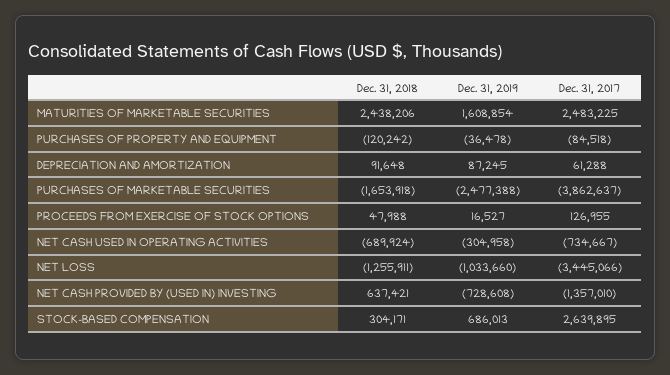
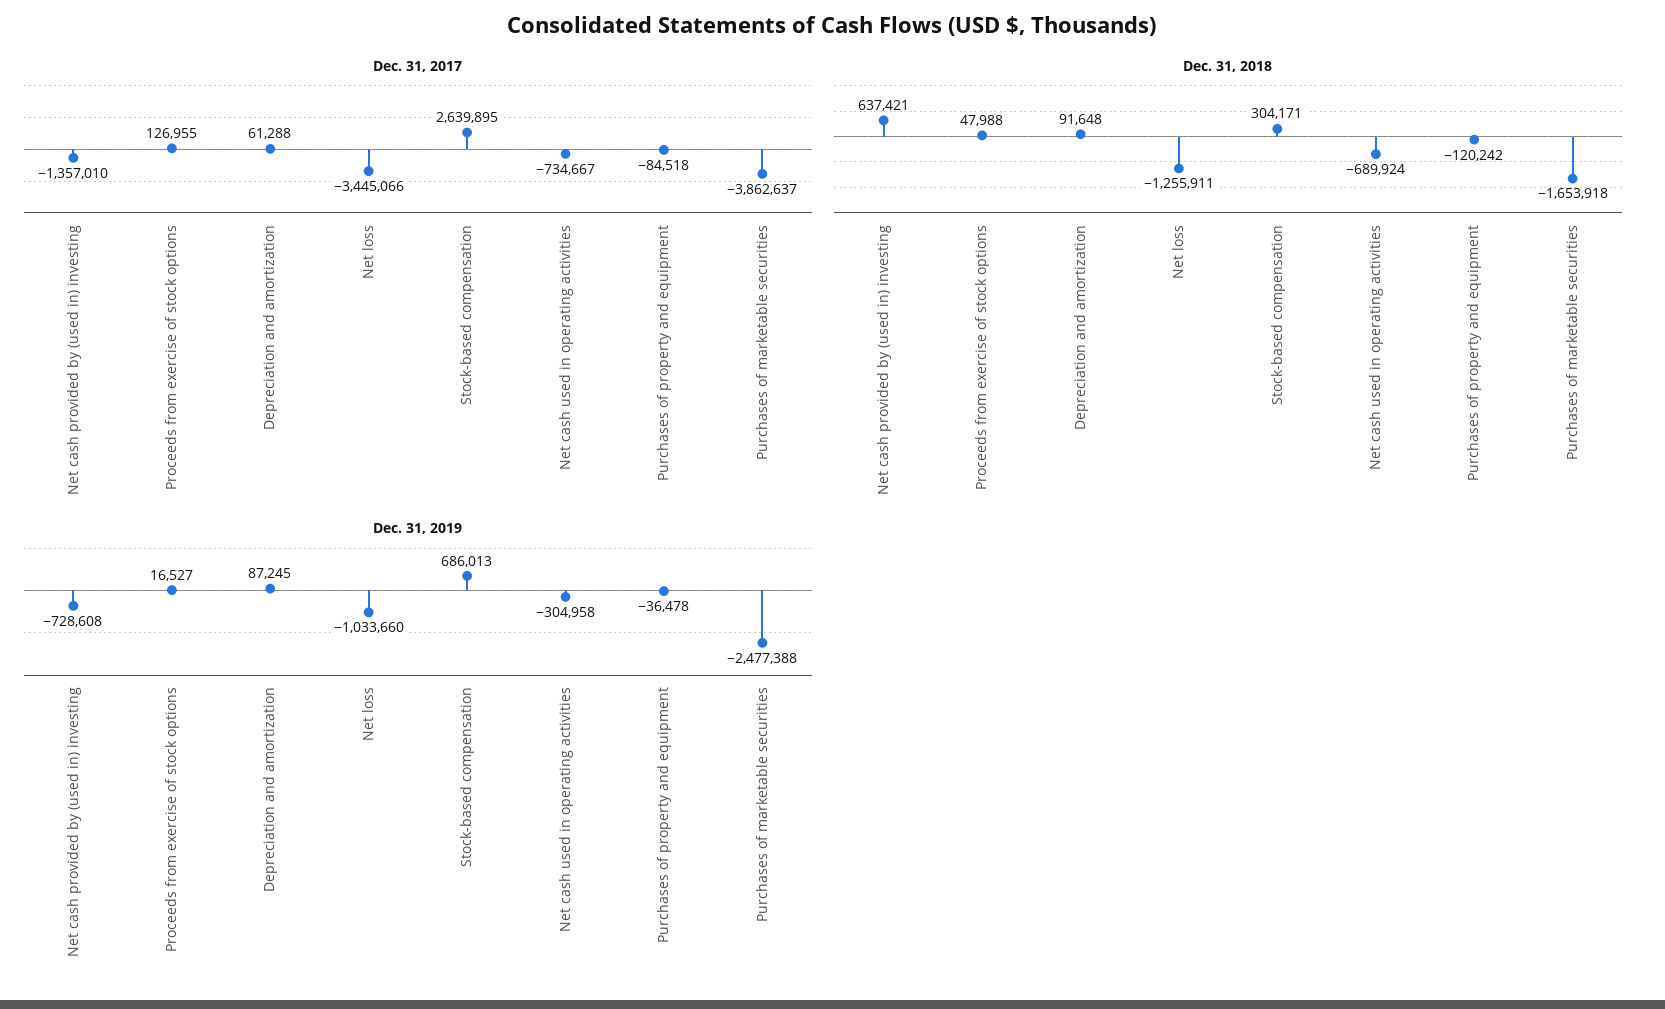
Dec. 31, 2018, MATURITIES OF MARKETABLE SECURITIES: 2438206 -> none
Dec. 31, 2019, MATURITIES OF MARKETABLE SECURITIES: 1608854 -> none
Dec. 31, 2017, MATURITIES OF MARKETABLE SECURITIES: 2483225 -> none

